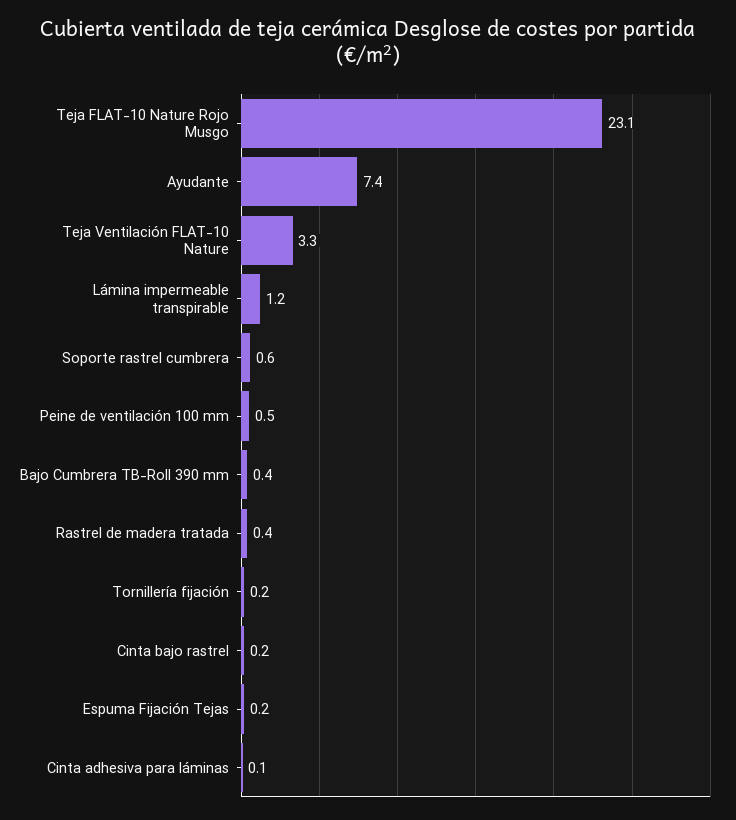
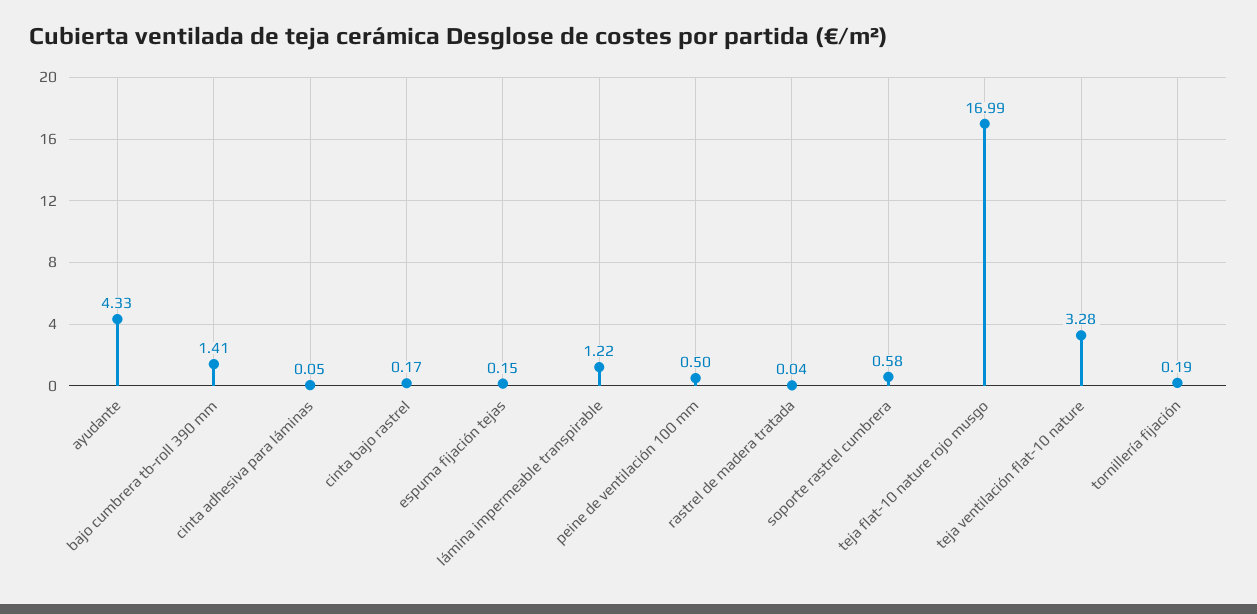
Teja FLAT-10 Nature Rojo Musgo: 23.1 -> 16.99
Ayudante: 7.4 -> 4.33
Bajo Cumbrera TB-Roll 390 mm: 0.4 -> 1.41
Rastrel de madera tratada: 0.4 -> 0.04

